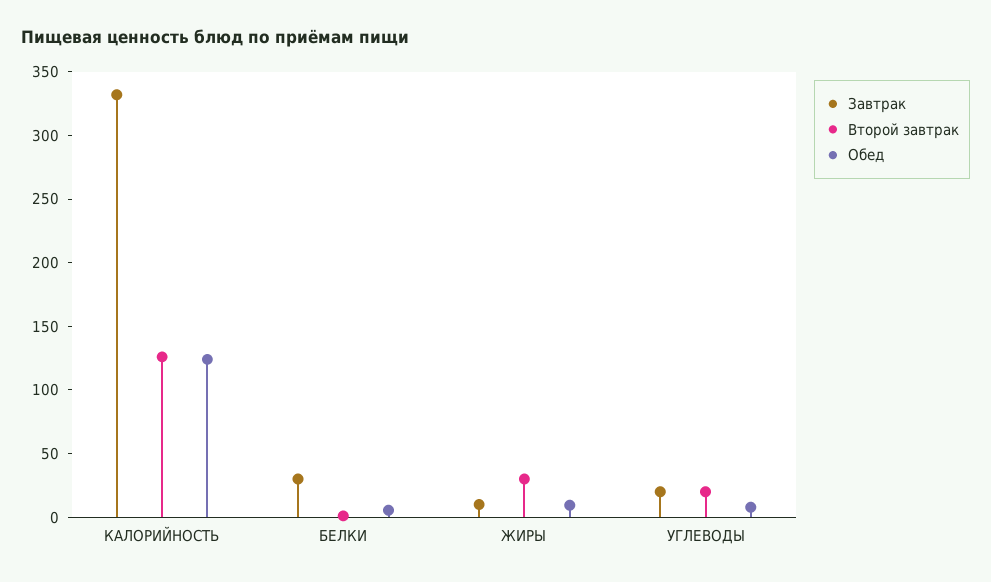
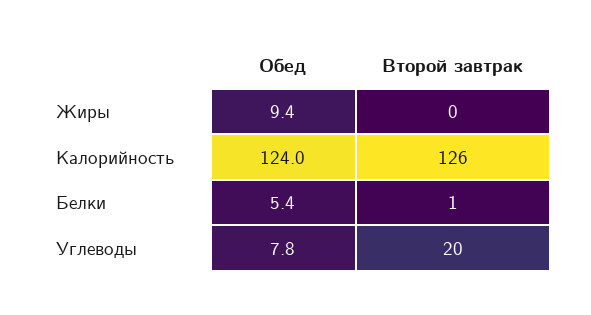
Завтрак, КАЛОРИЙНОСТЬ: 330 -> none
Завтрак, БЕЛКИ: 30 -> none
Завтрак, ЖИРЫ: 10 -> none
Второй завтрак, ЖИРЫ: 30 -> 0
Завтрак, УГЛЕВОДЫ: 20 -> none

